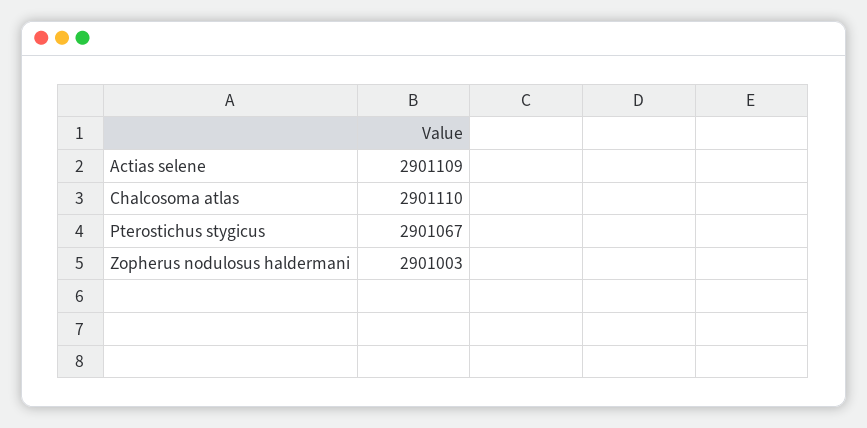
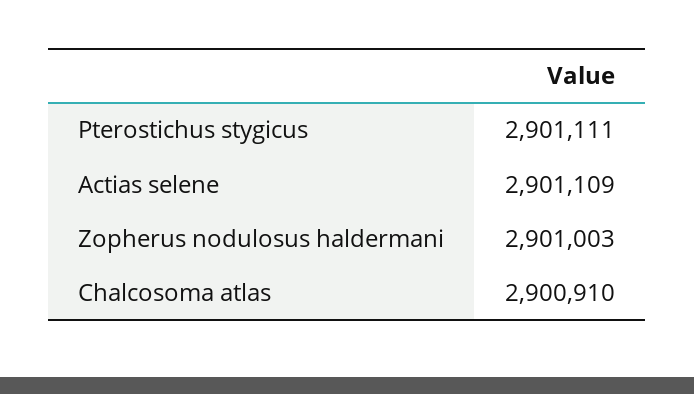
Chalcosoma atlas: 2901110 -> 2900910
Pterostichus stygicus: 2901067 -> 2901111

